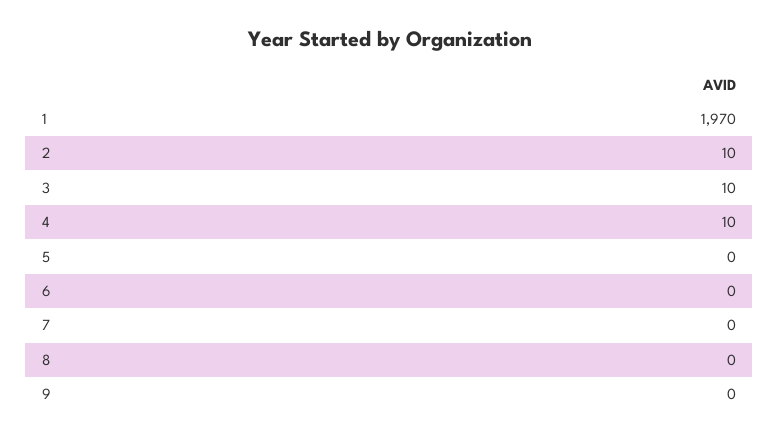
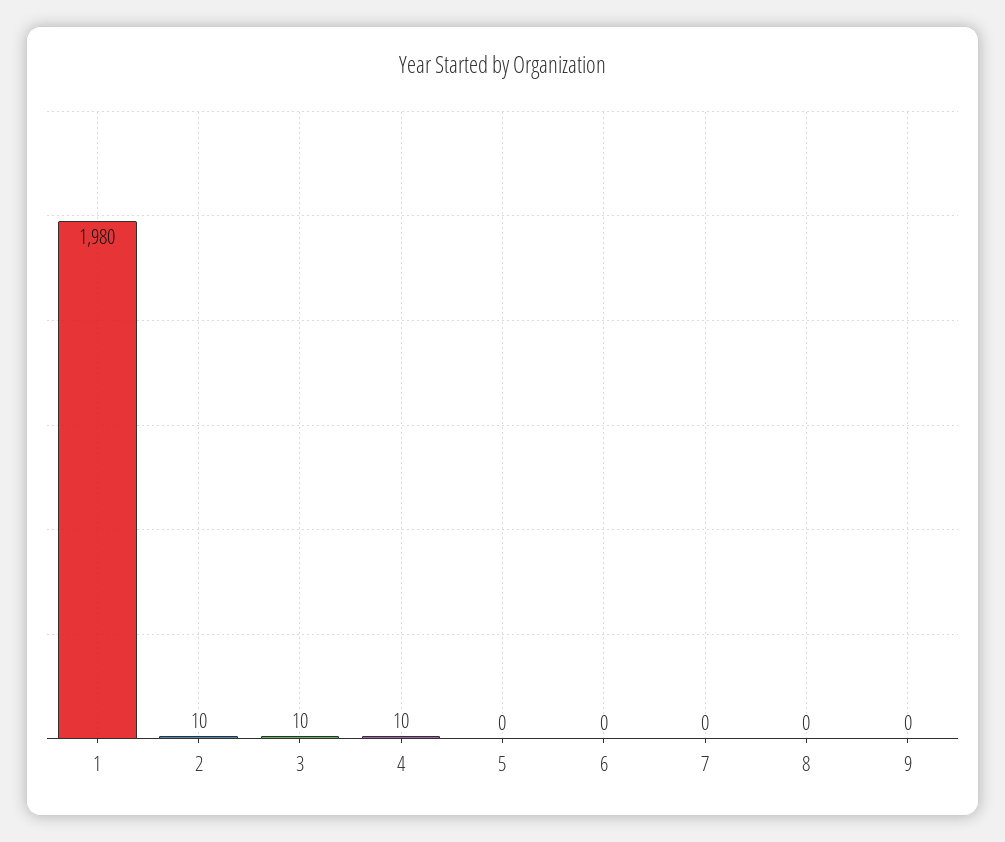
1: 1970 -> 1980

